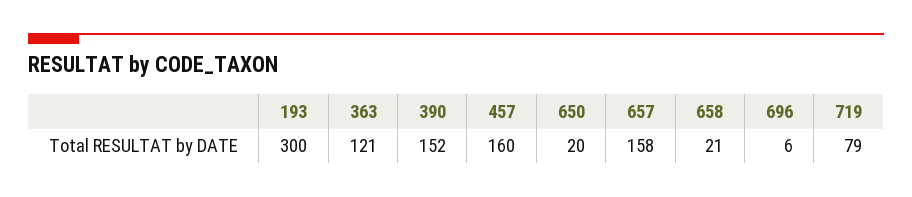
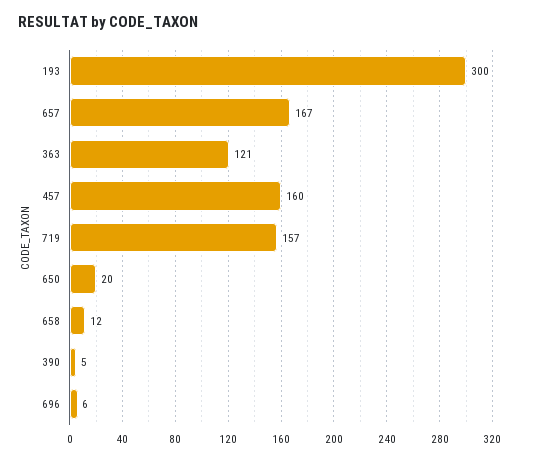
390: 152 -> 5
657: 158 -> 167
658: 21 -> 12
719: 79 -> 157

